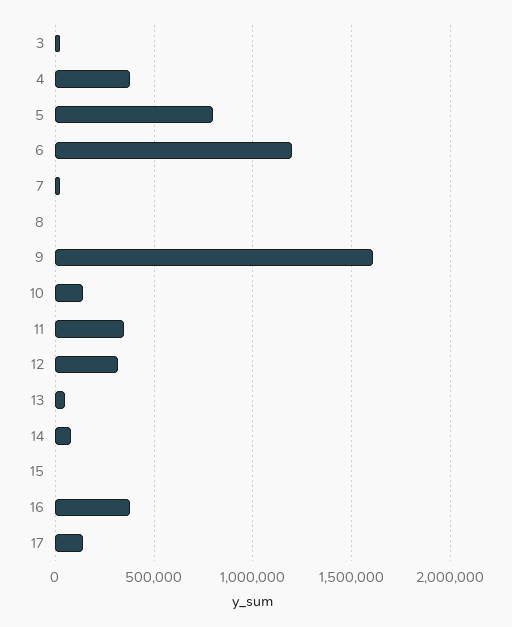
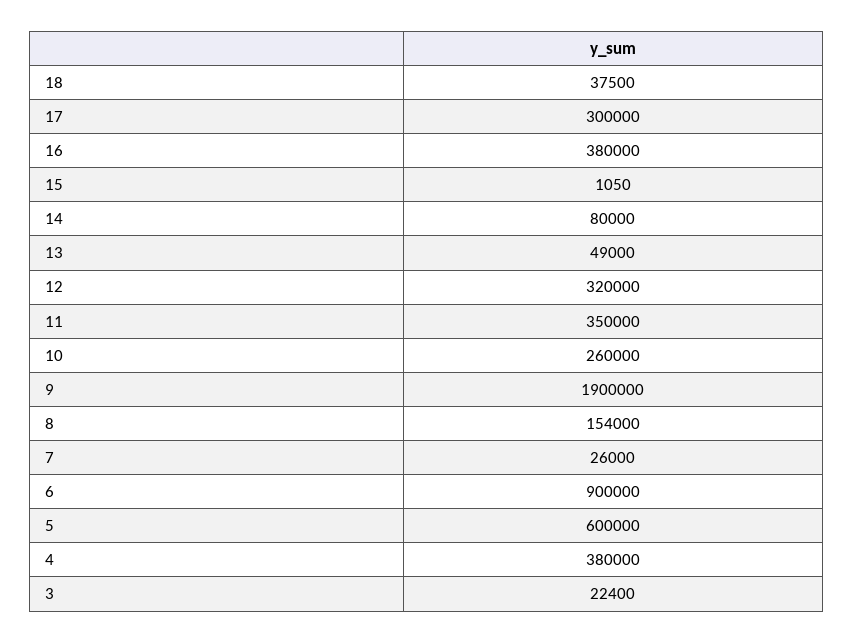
5: 800000 -> 600000
6: 1200000 -> 900000
8: 0 -> 154000
9: 1600000 -> 1900000
10: 150000 -> 260000
17: 150000 -> 300000
18: none -> 37500

